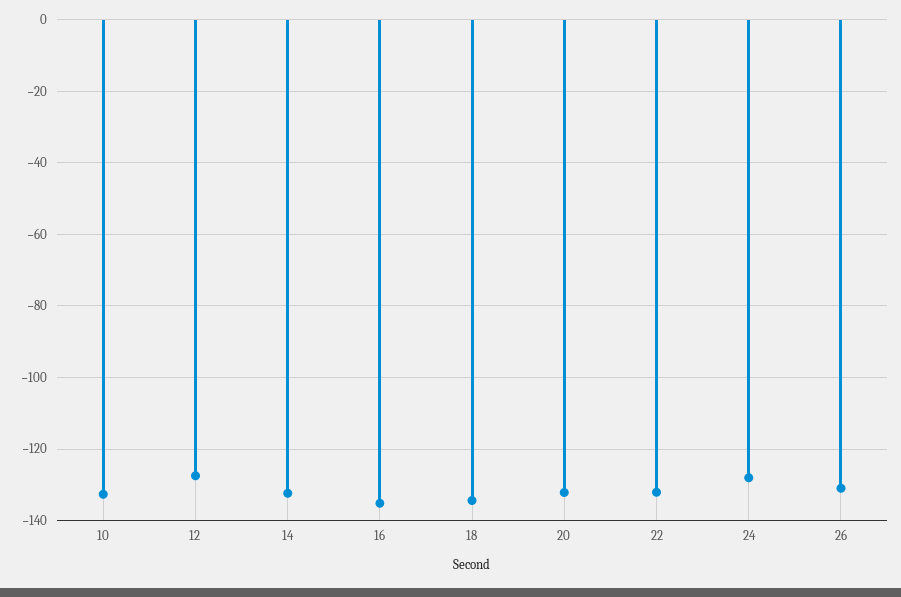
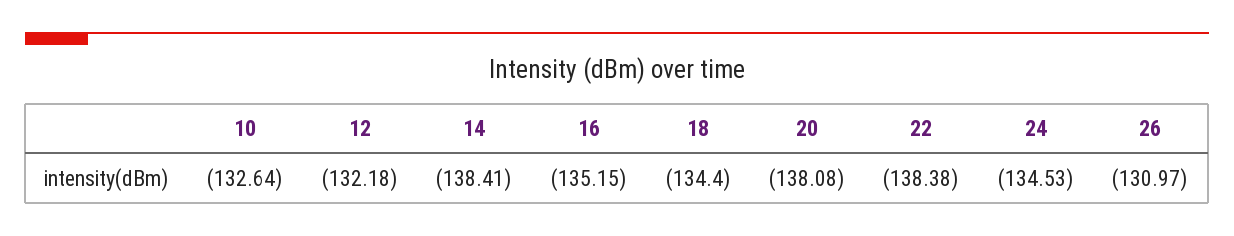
12: -128 -> -132.18
14: -132 -> -138.41
20: -132 -> -138.08
22: -132 -> -138.38
24: -128 -> -134.53

